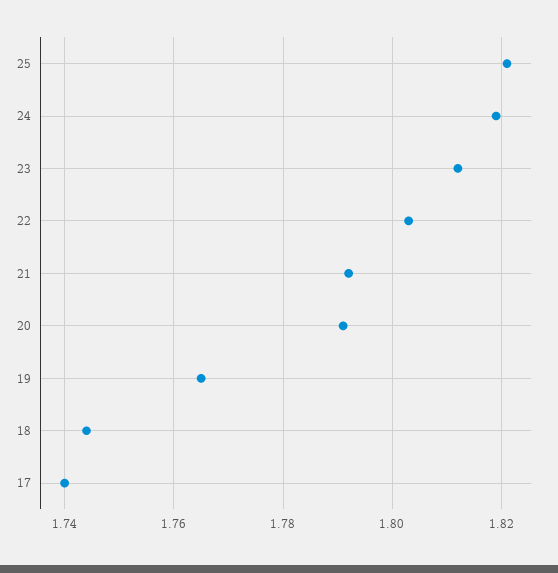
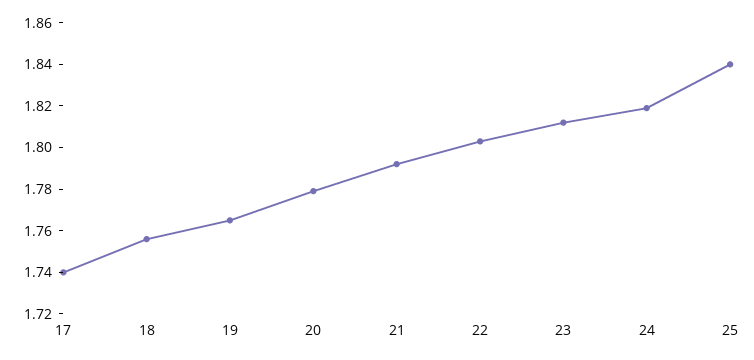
25: 1.82 -> 1.84
20: 1.79 -> 1.78
18: 1.745 -> 1.755

